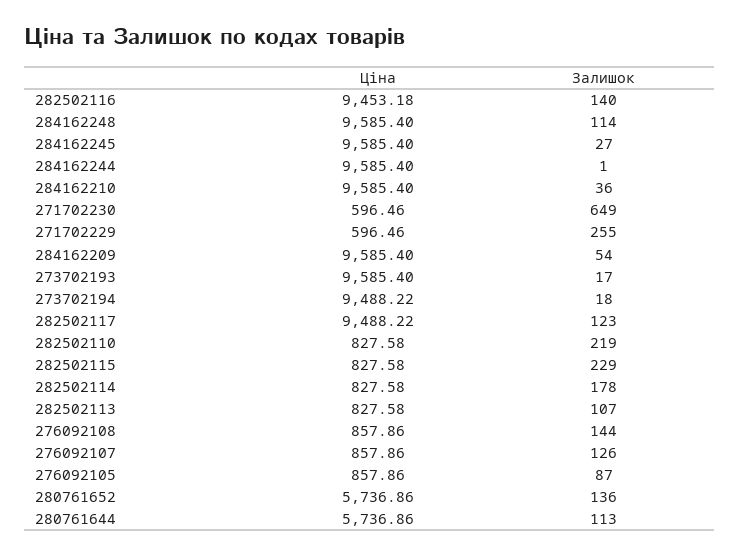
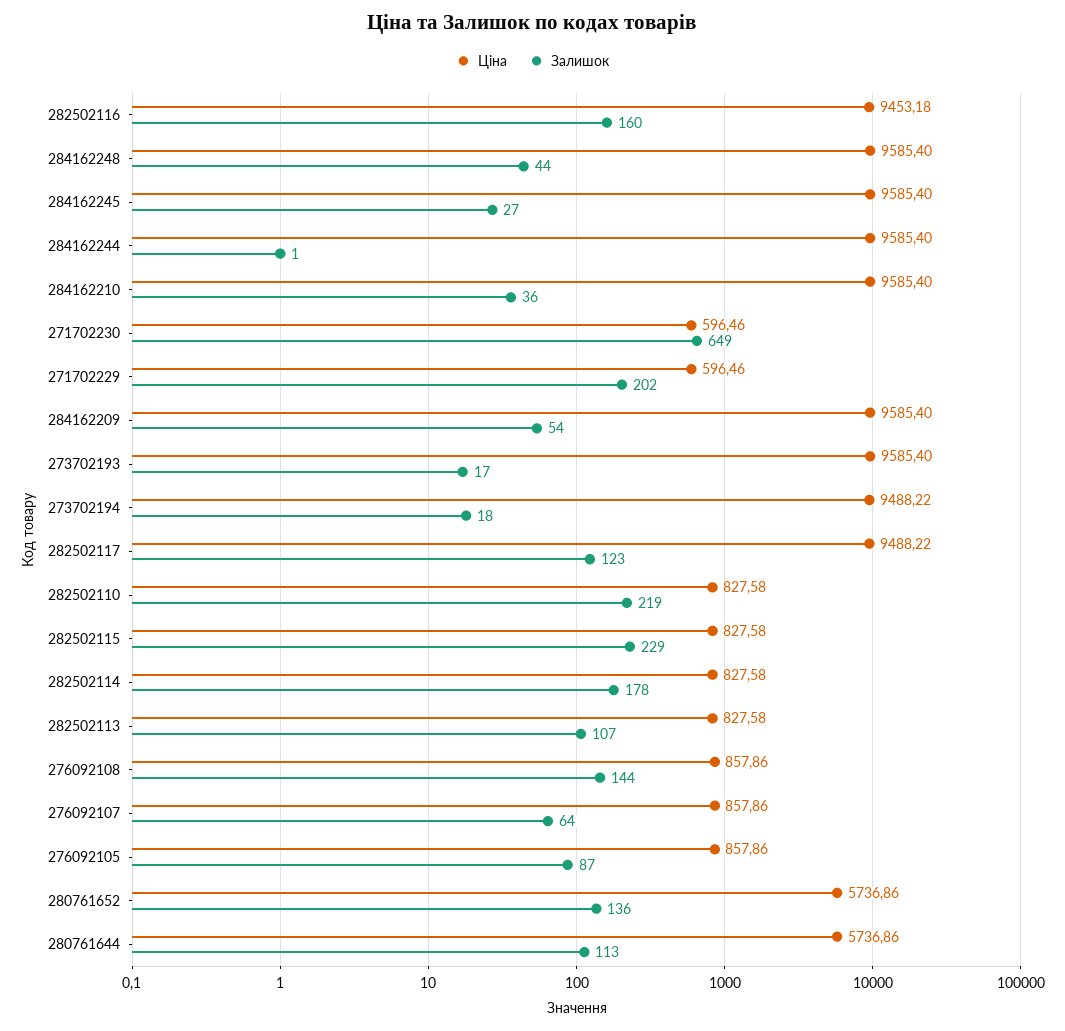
Залишок, 282502116: 140 -> 160
Залишок, 284162248: 114 -> 44
Залишок, 271702229: 255 -> 202
Залишок, 276092107: 126 -> 64

